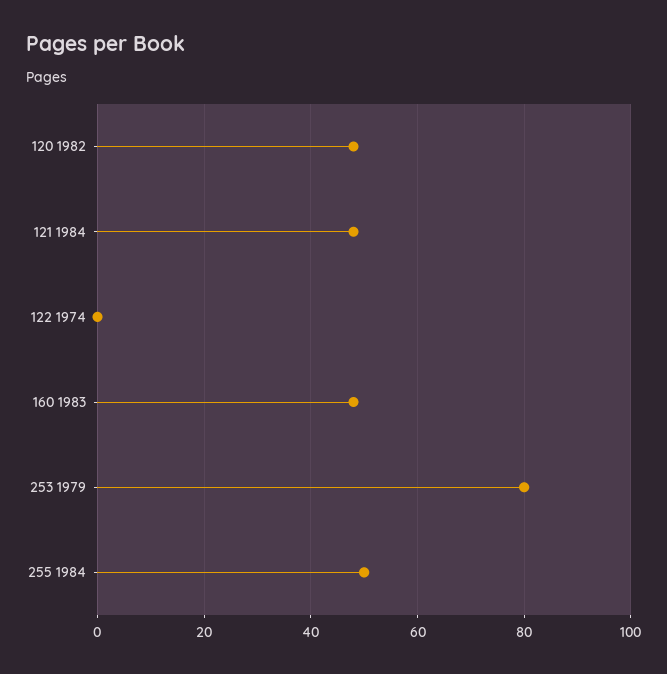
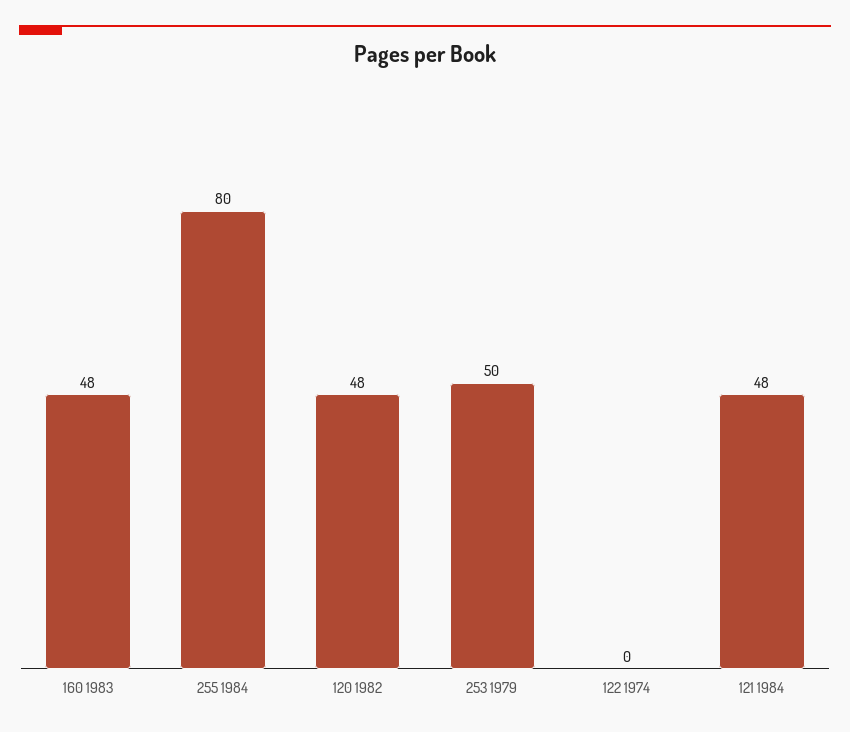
253 1979: 80 -> 50
255 1984: 50 -> 80

